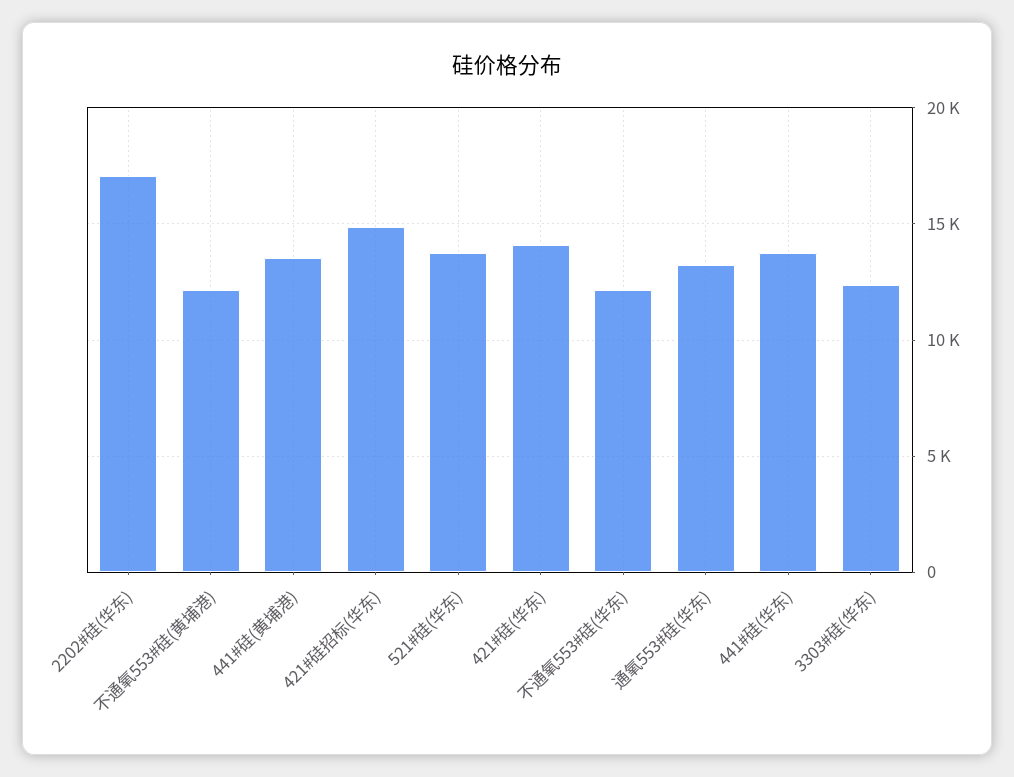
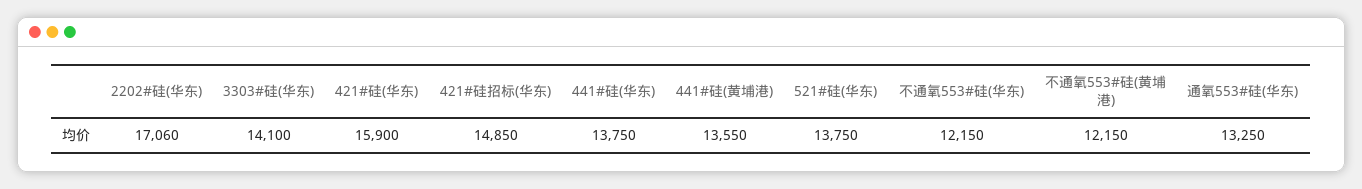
421#硅(华东): 14000 -> 15900
3303#硅(华东): 12500 -> 14100

